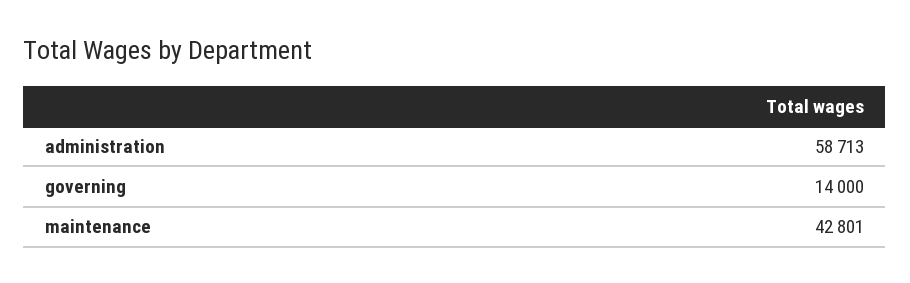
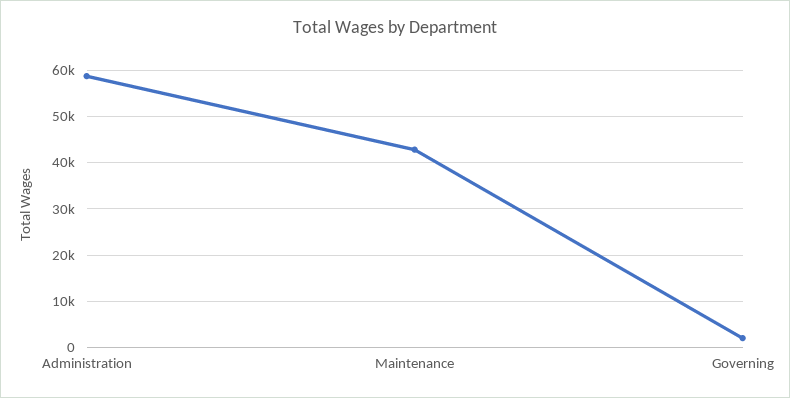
governing: 14000 -> 2000

